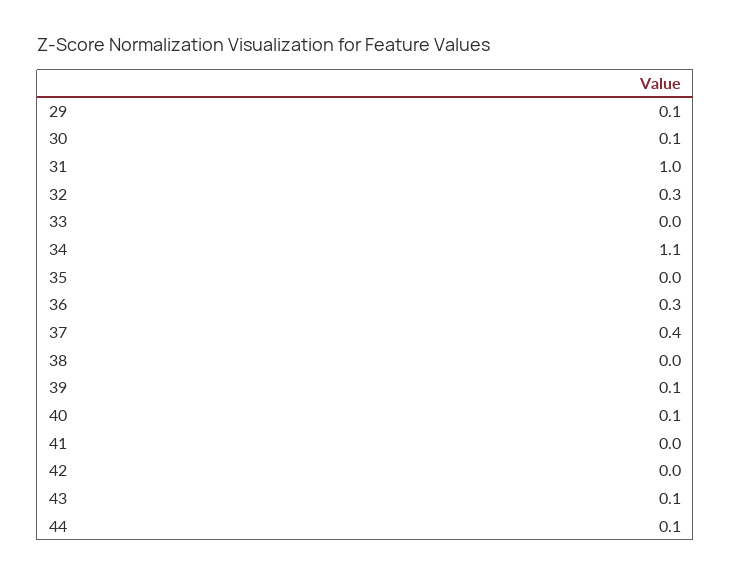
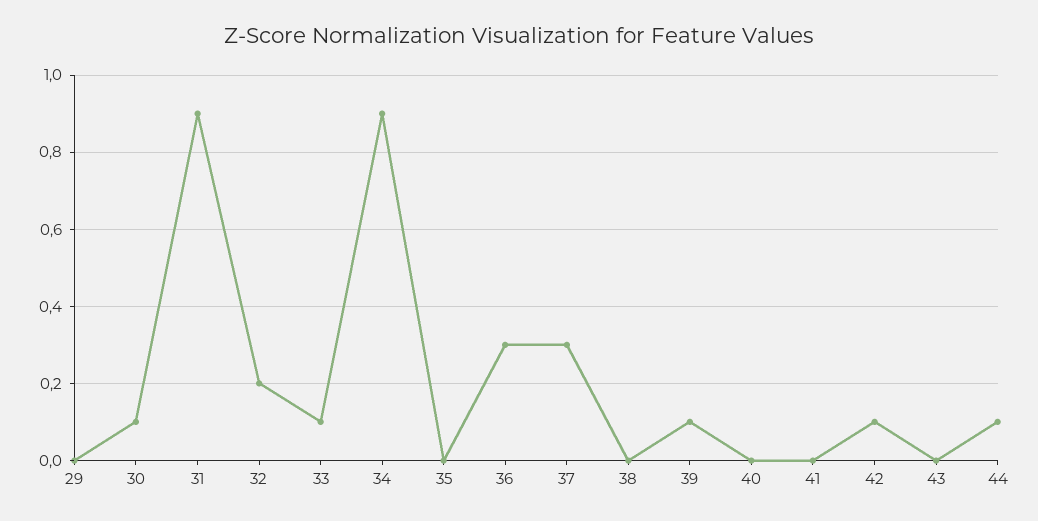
29: 0.1 -> 0
31: 1 -> 0.9
32: 0.3 -> 0.2
33: 0 -> 0.1
34: 1.1 -> 0.9
37: 0.4 -> 0.3
40: 0.1 -> 0
42: 0 -> 0.1
43: 0.1 -> 0

